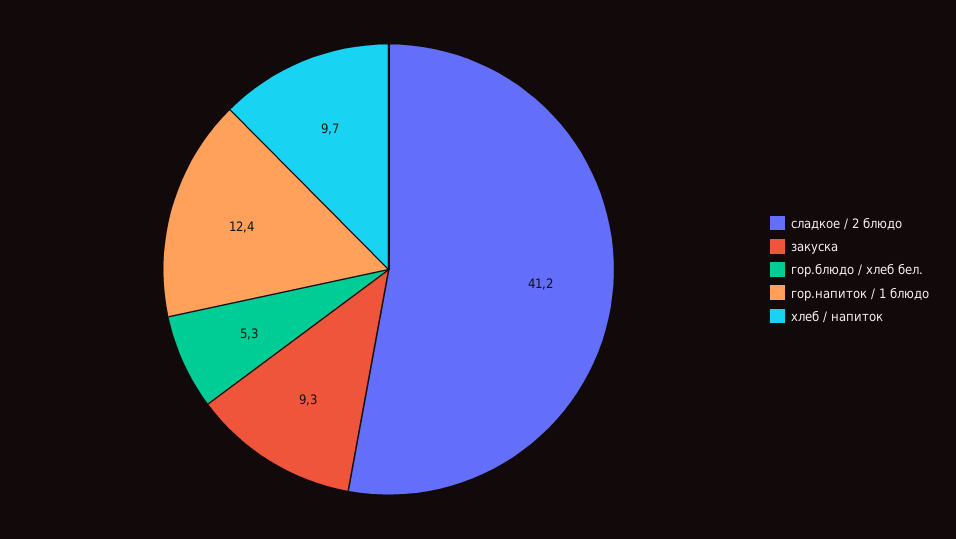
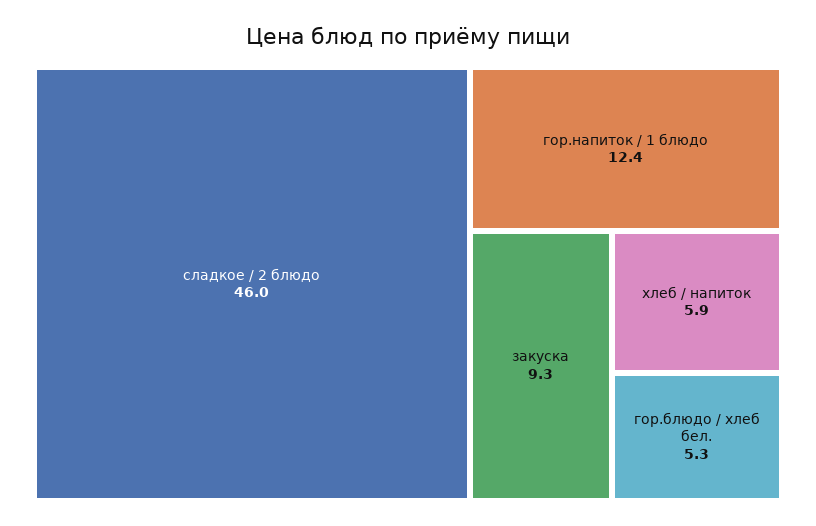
сладкое / 2 блюдо: 41.2 -> 46
хлеб / напиток: 9.7 -> 5.9

